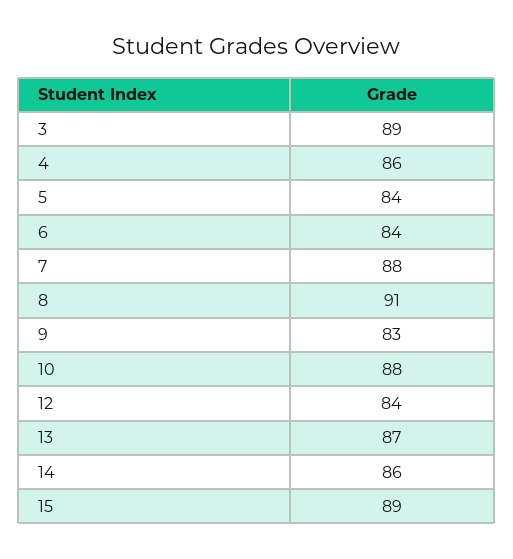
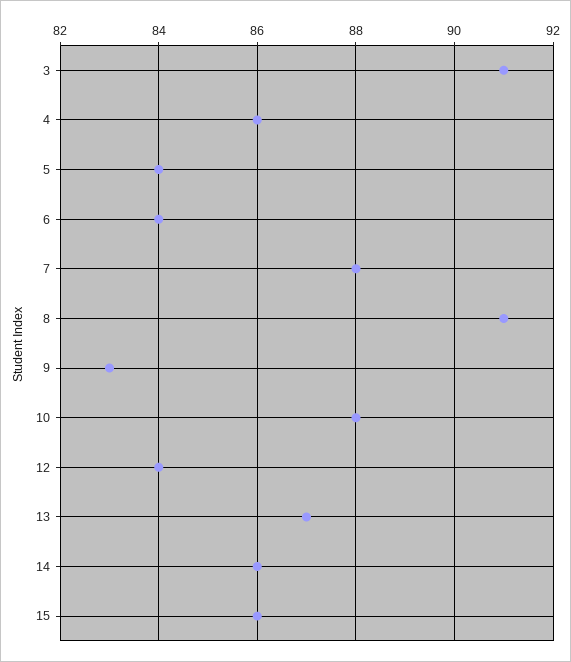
3: 89 -> 91
15: 89 -> 86

